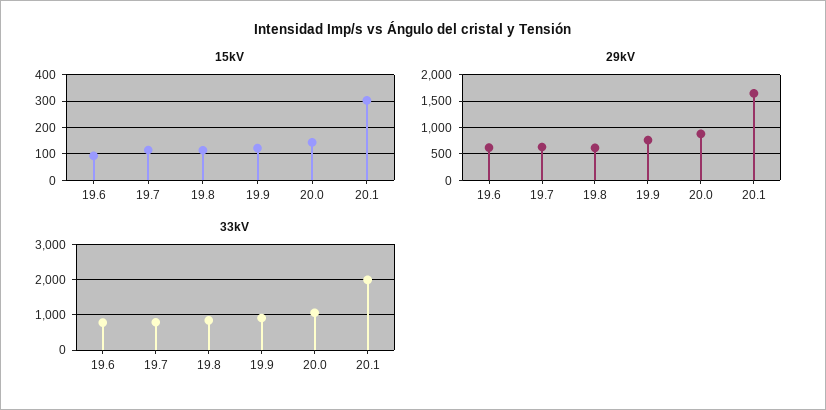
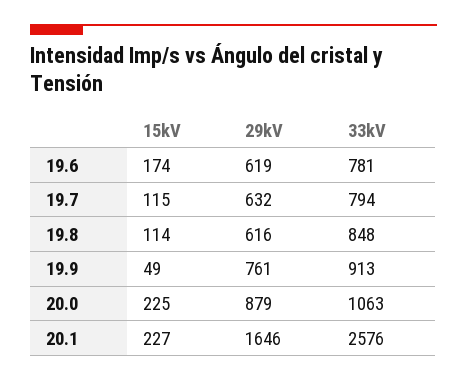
15kV, 19.6: 100 -> 174
15kV, 19.9: 125 -> 49
15kV, 20.0: 150 -> 225
15kV, 20.1: 300 -> 227
33kV, 20.1: 2000 -> 2576

